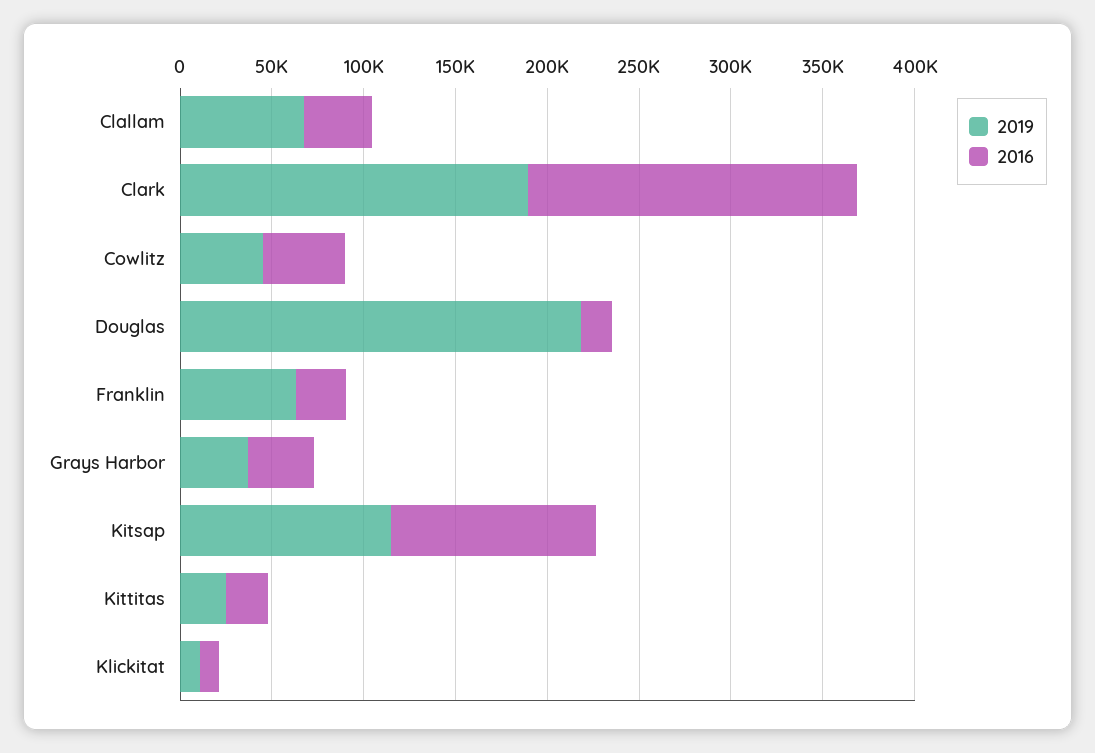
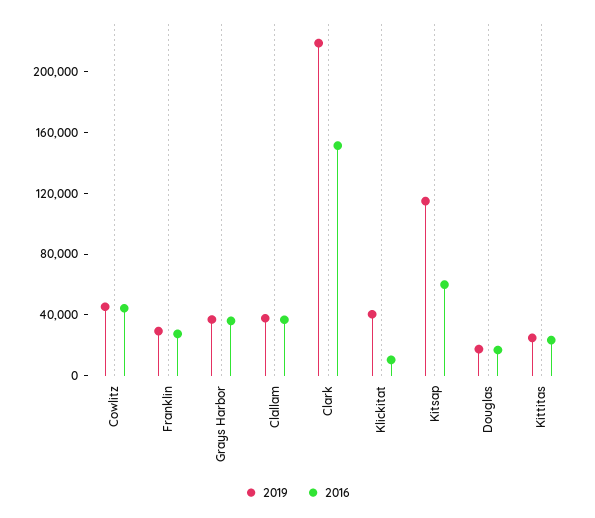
2019, Clallam: 70000 -> 40000
2019, Clark: 190000 -> 220000
2016, Clark: 180000 -> 150000
2019, Douglas: 220000 -> 20000
2019, Franklin: 60000 -> 30000
2016, Kitsap: 110000 -> 60000
2019, Klickitat: 10000 -> 40000

